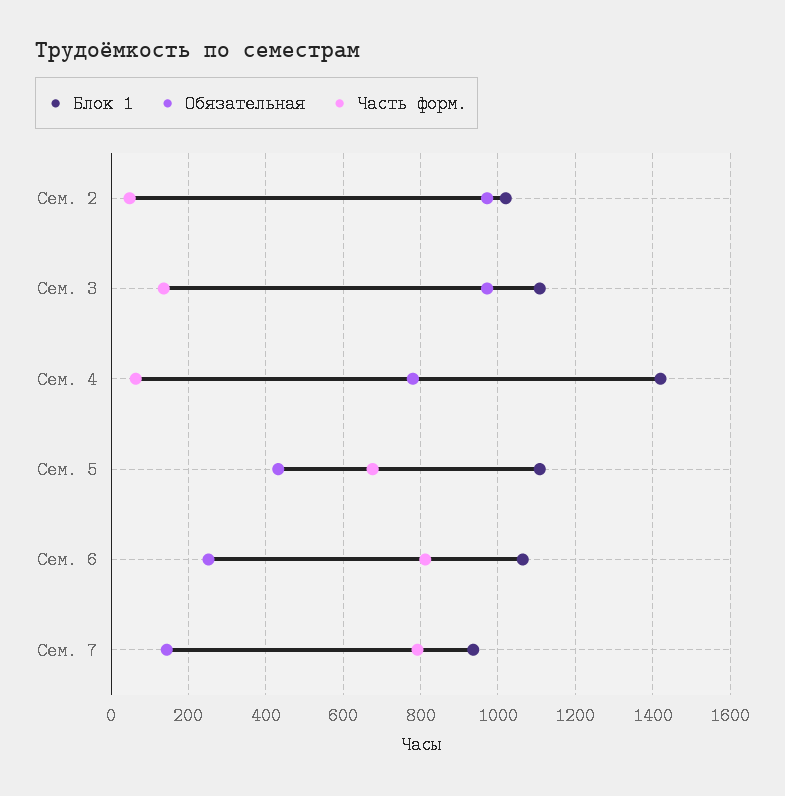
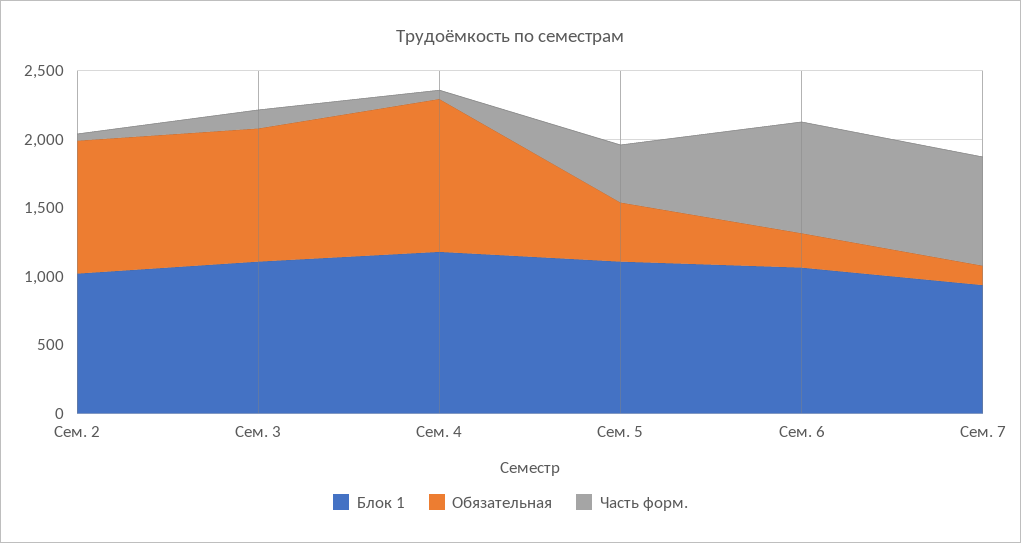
Блок 1, Сем. 4: 1420 -> 1200
Обязательная, Сем. 4: 780 -> 1100
Часть форм., Сем. 5: 680 -> 400

